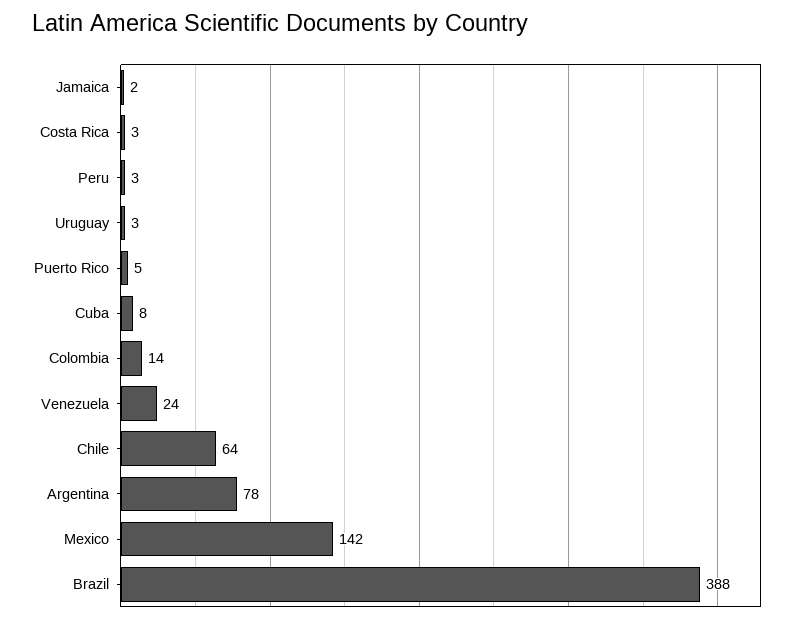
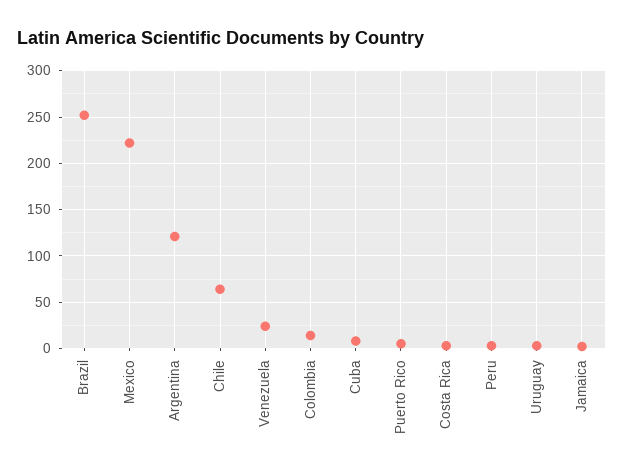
Argentina: 78 -> 120
Mexico: 142 -> 220
Brazil: 388 -> 250

